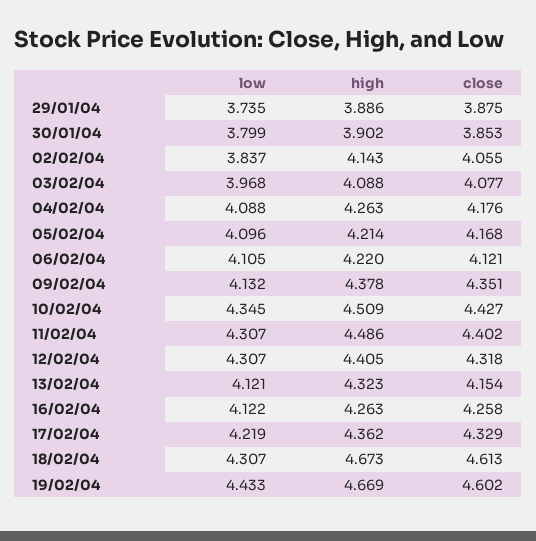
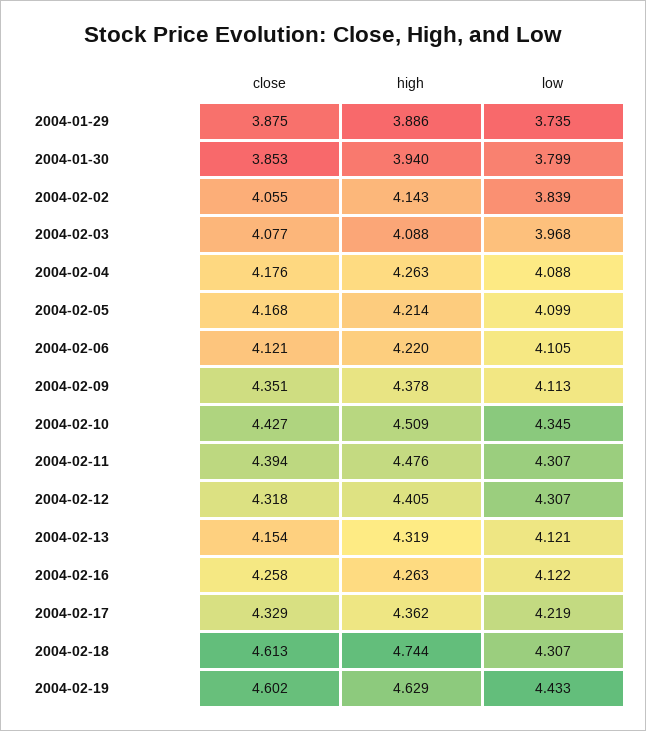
high, 30/01/04: 3.902 -> 3.94
low, 02/02/04: 3.837 -> 3.839
low, 05/02/04: 4.096 -> 4.099
low, 09/02/04: 4.132 -> 4.113
high, 11/02/04: 4.486 -> 4.476
close, 11/02/04: 4.402 -> 4.394
high, 13/02/04: 4.323 -> 4.319
high, 18/02/04: 4.673 -> 4.744
high, 19/02/04: 4.669 -> 4.629

